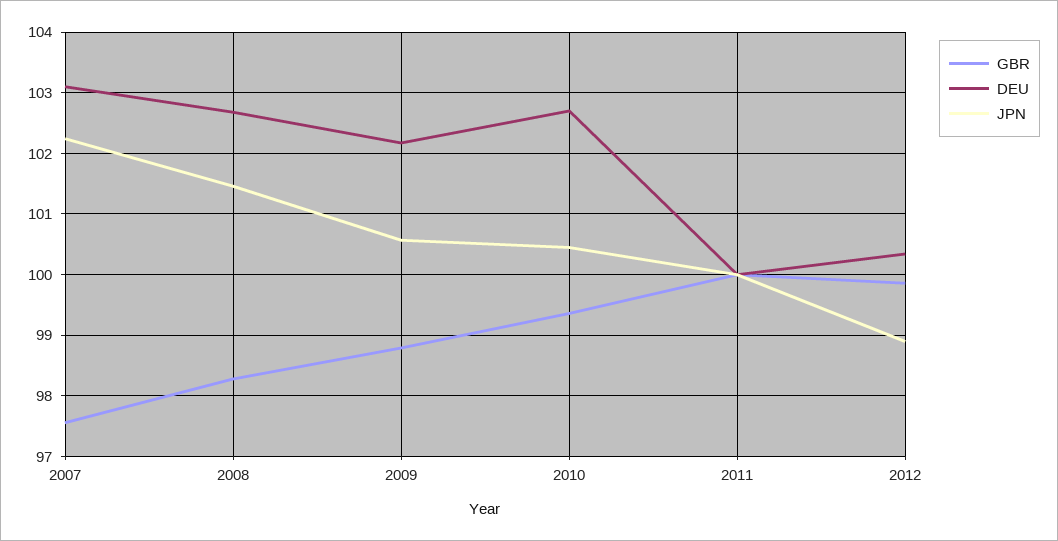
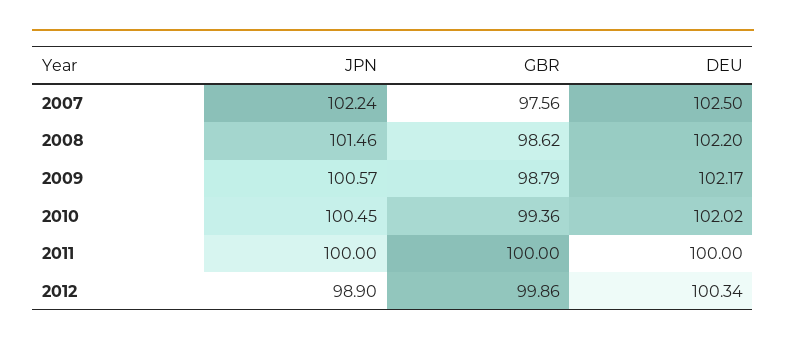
DEU, 2007: 103.1 -> 102.5
GBR, 2008: 98.3 -> 98.62
DEU, 2008: 102.7 -> 102.2
DEU, 2010: 102.7 -> 102.02

